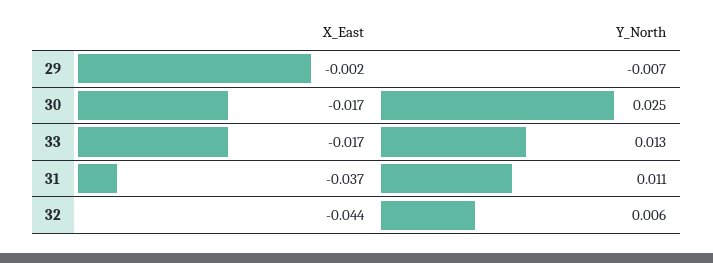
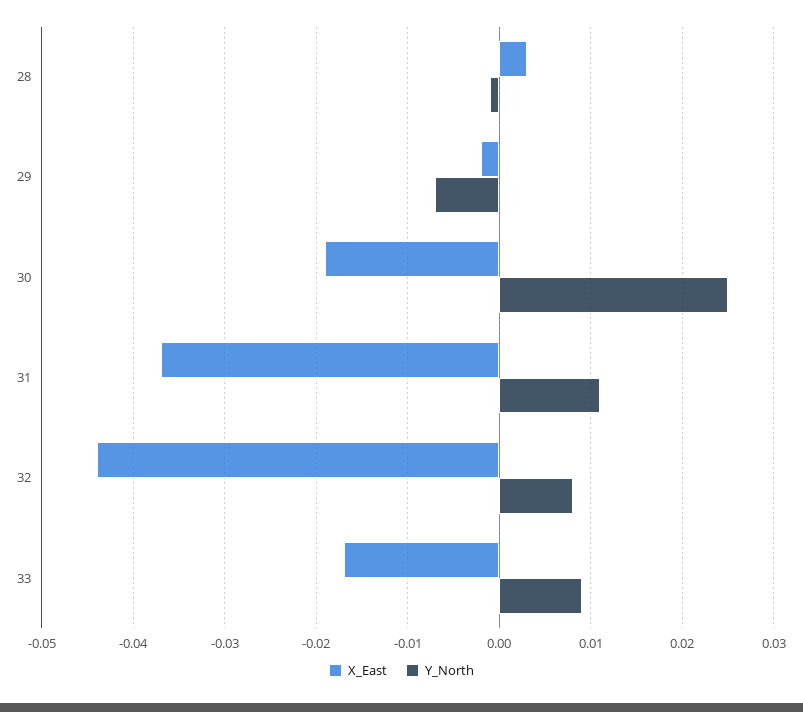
X_East, 30: -0.017 -> -0.019
Y_North, 33: 0.013 -> 0.009
Y_North, 32: 0.006 -> 0.008
X_East, 28: none -> 0.003
Y_North, 28: none -> -0.001

